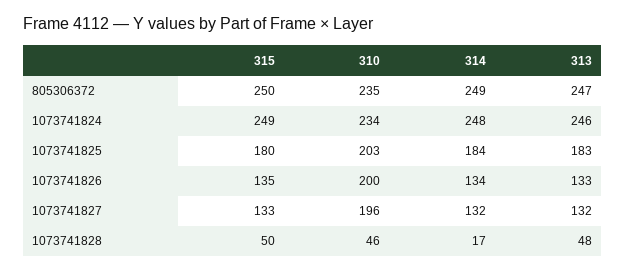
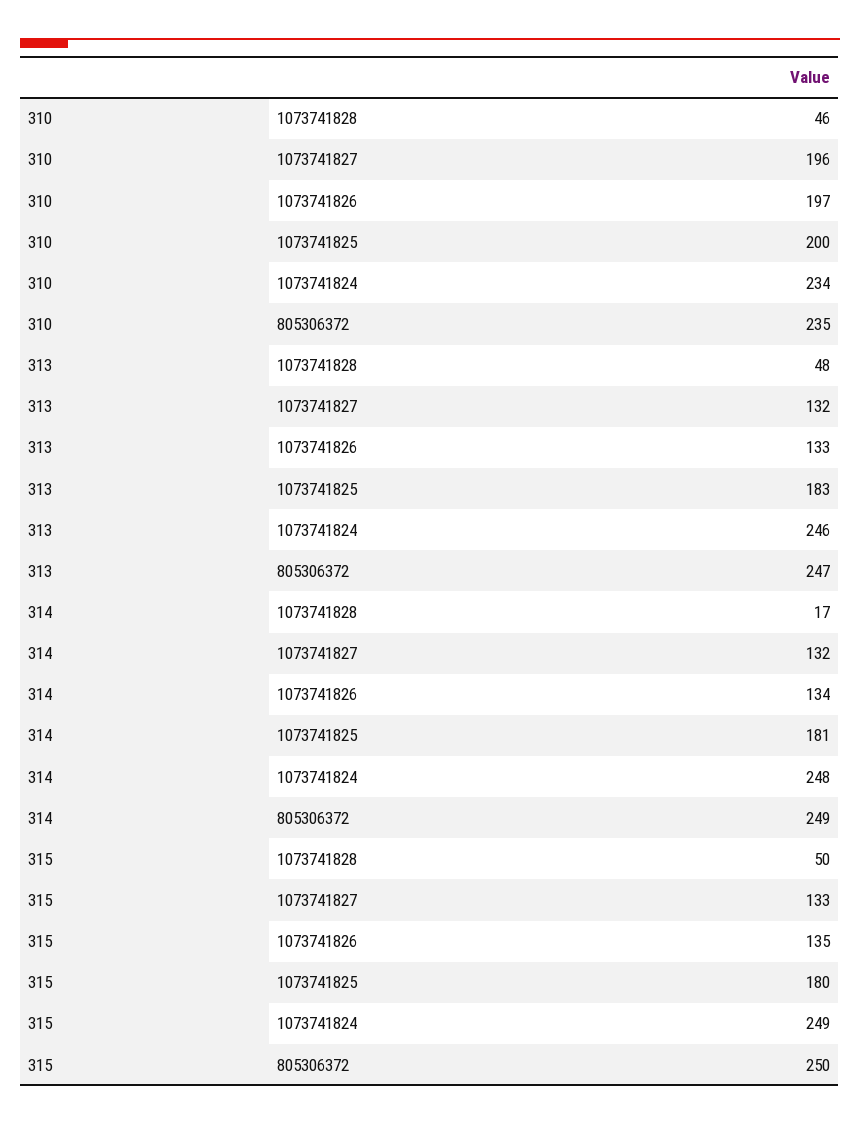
310, 1073741825: 203 -> 200
314, 1073741825: 184 -> 181
310, 1073741826: 200 -> 197

